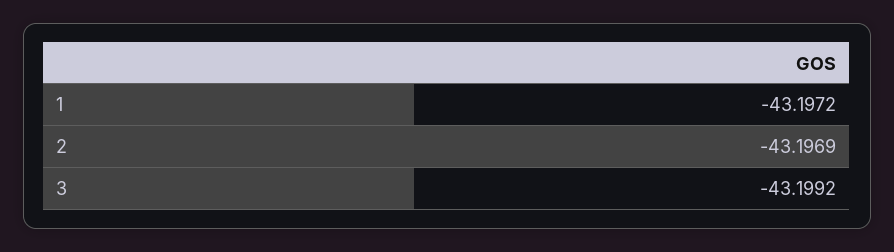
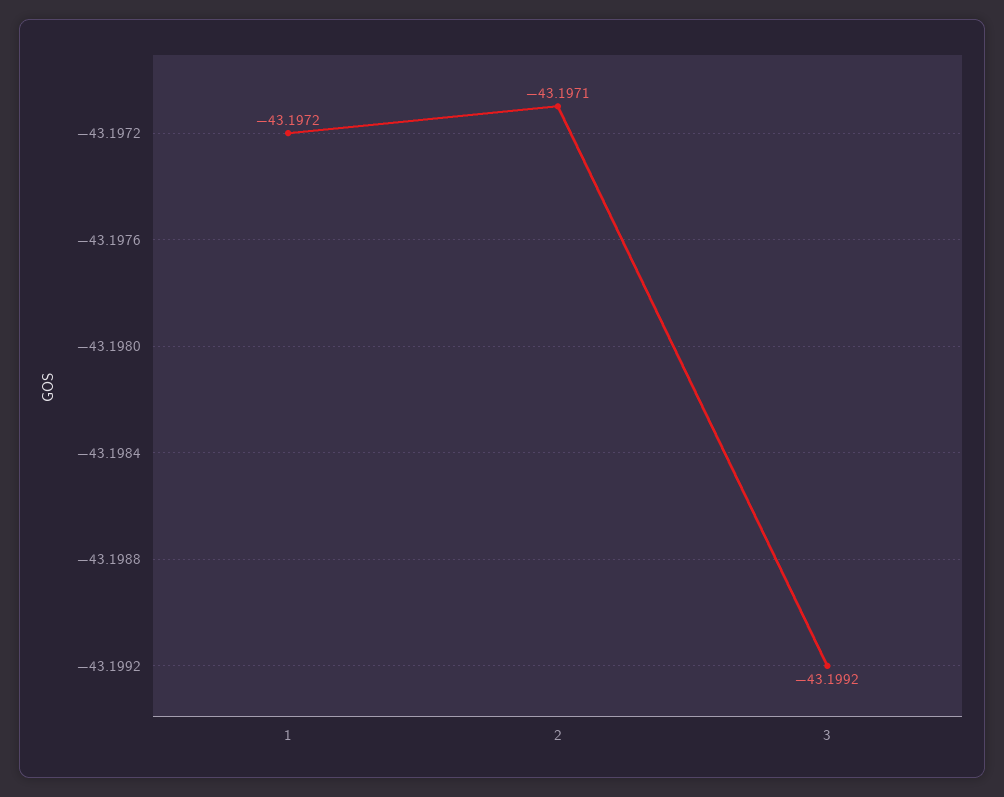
2: -43.1969 -> -43.1971

